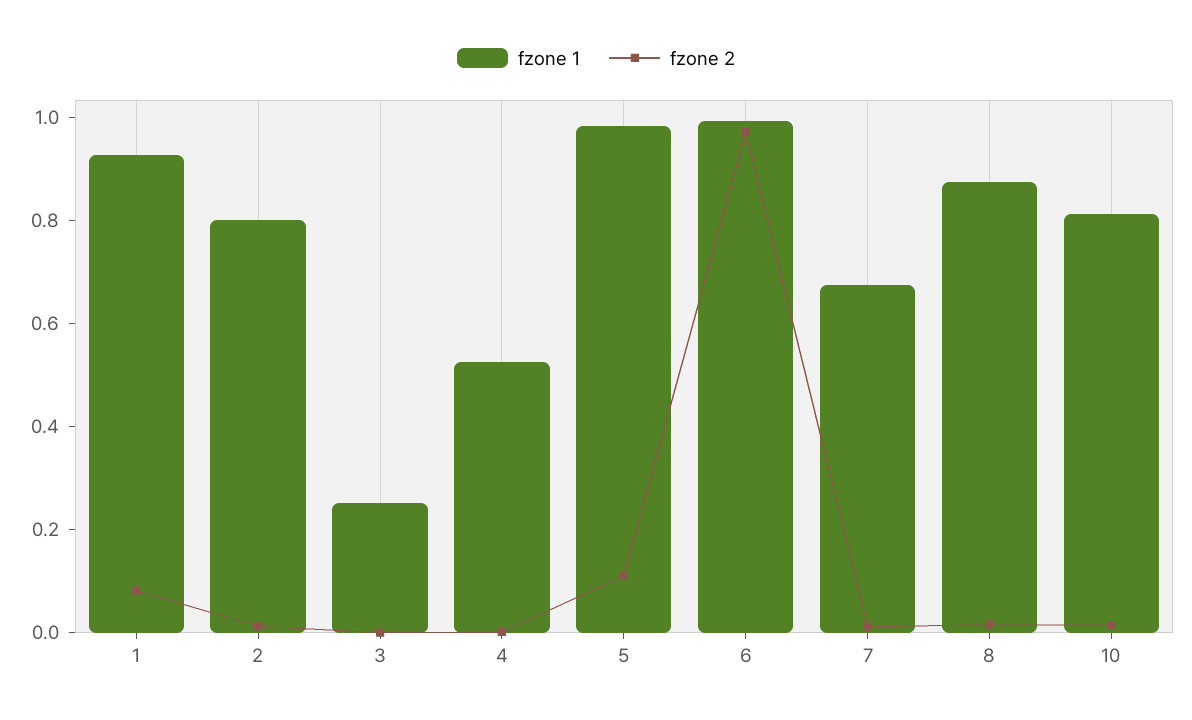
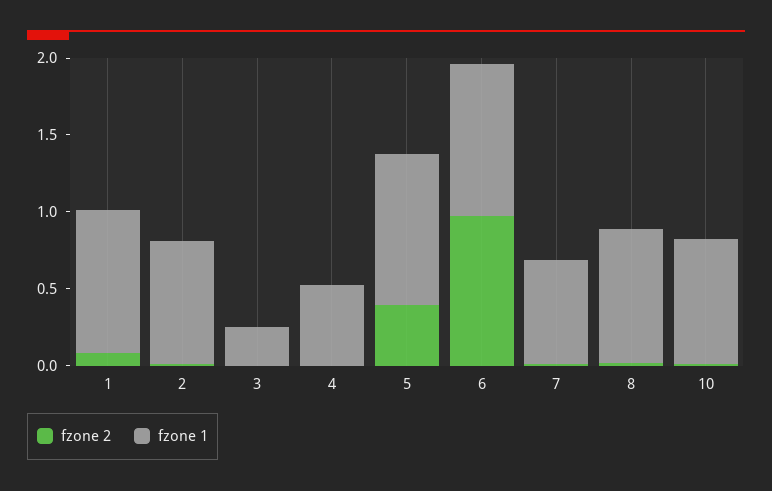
fzone 2, 5: 0.1 -> 0.4

